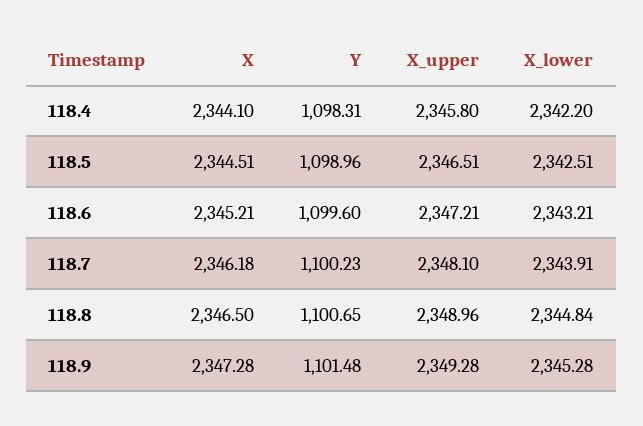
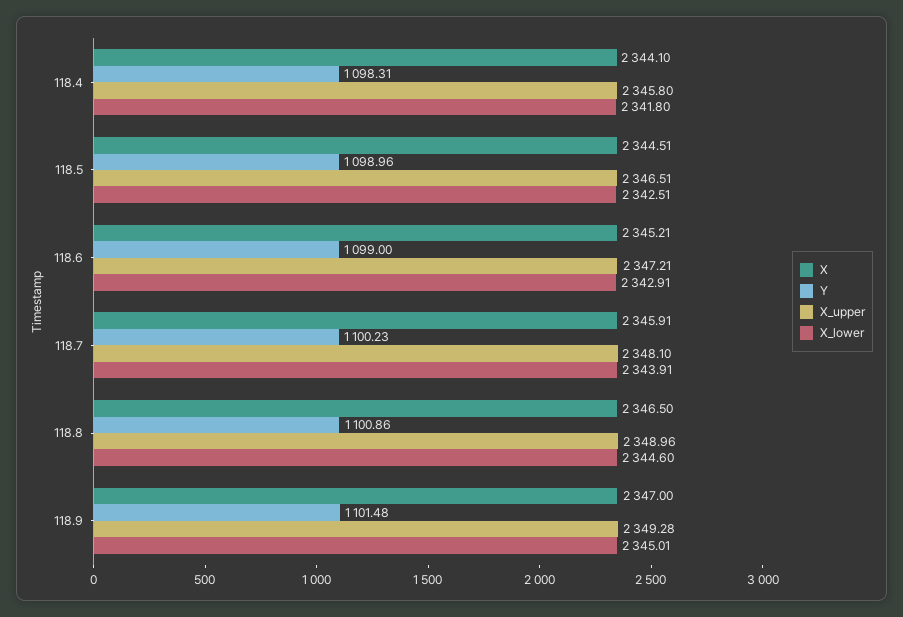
X_lower, 118.4: 2342.2 -> 2341.8
Y, 118.6: 1099.6 -> 1099
X_lower, 118.6: 2343.21 -> 2342.91
X, 118.7: 2346.18 -> 2345.91
Y, 118.8: 1100.65 -> 1100.86
X_lower, 118.8: 2344.84 -> 2344.6
X, 118.9: 2347.28 -> 2347
X_lower, 118.9: 2345.28 -> 2345.01

